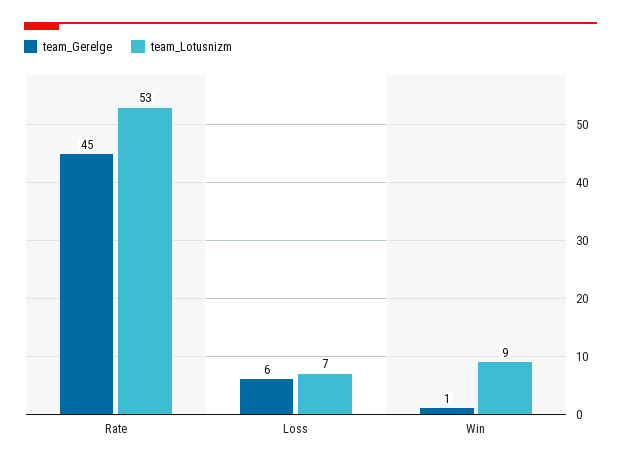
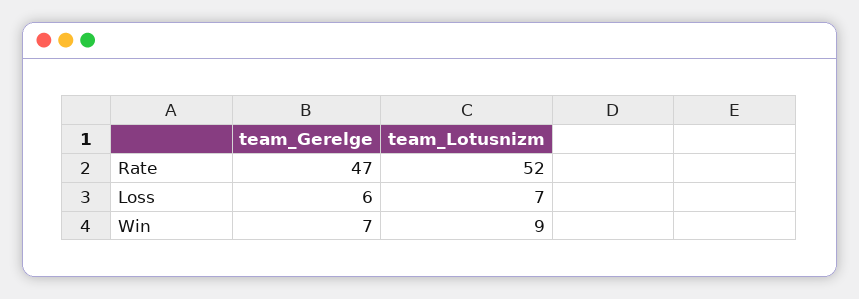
team_Gerelge, Rate: 45 -> 47
team_Lotusnizm, Rate: 53 -> 52
team_Gerelge, Win: 1 -> 7

